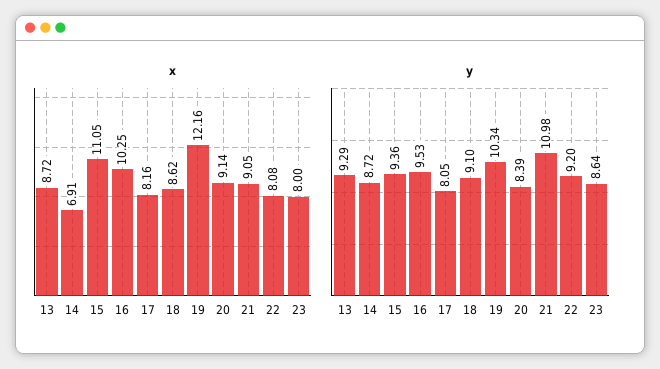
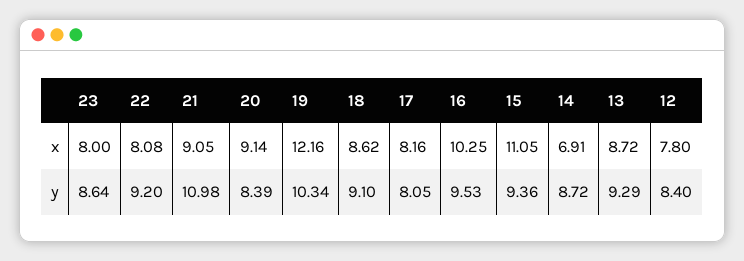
x, 12: none -> 7.8
y, 12: none -> 8.4

